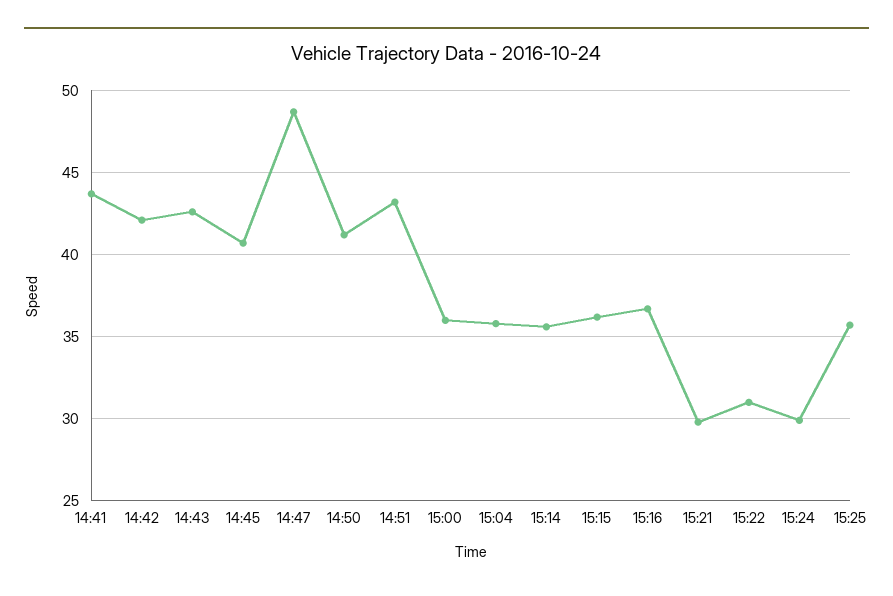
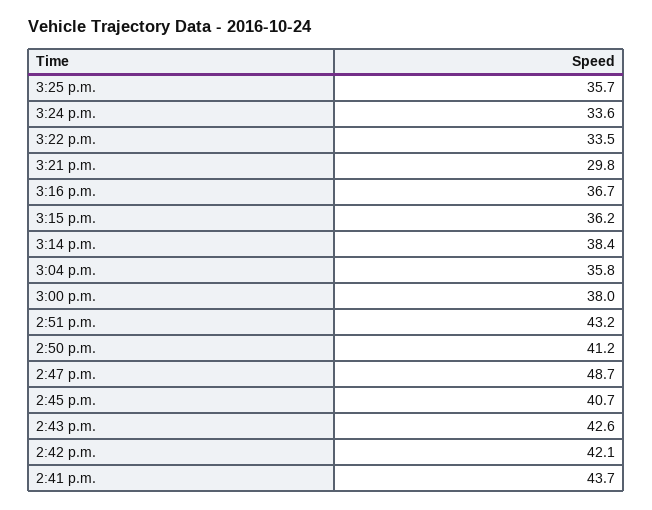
15:00: 36 -> 38
15:14: 35.5 -> 38.4
15:22: 31 -> 33.5
15:24: 30 -> 33.6

